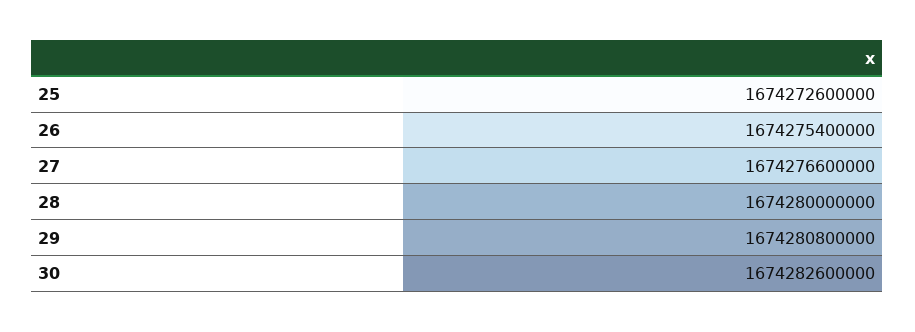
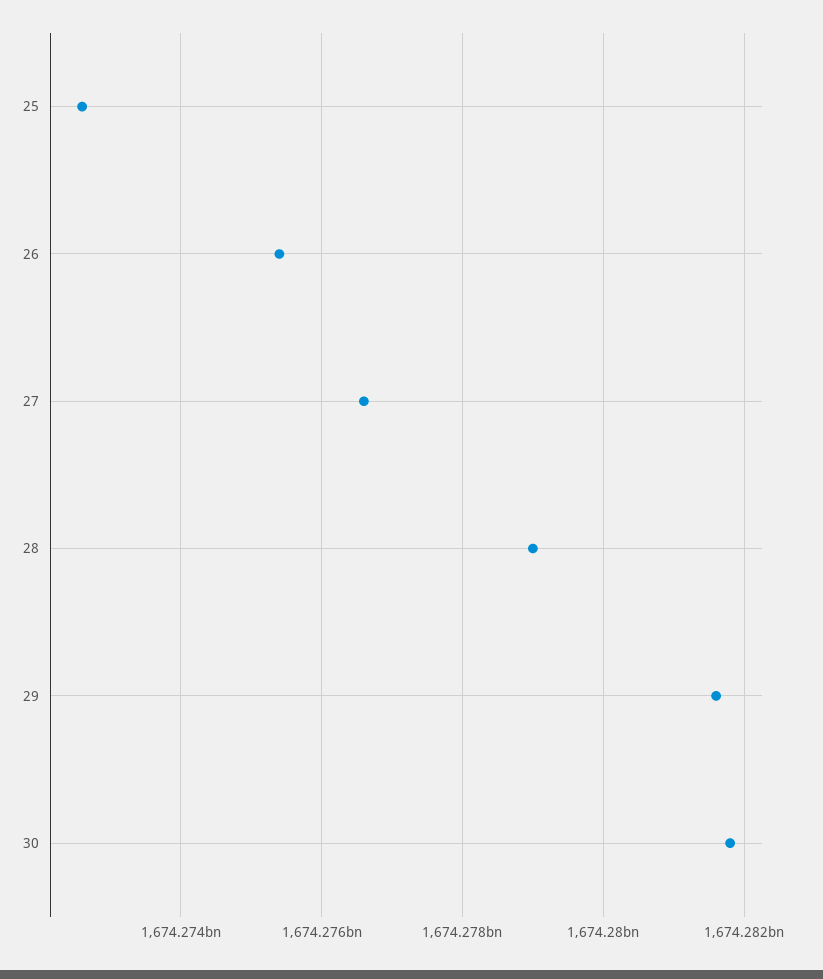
28: 1674280000000 -> 1674279000000
29: 1674280800000 -> 1674281600000
30: 1674282600000 -> 1674281800000

